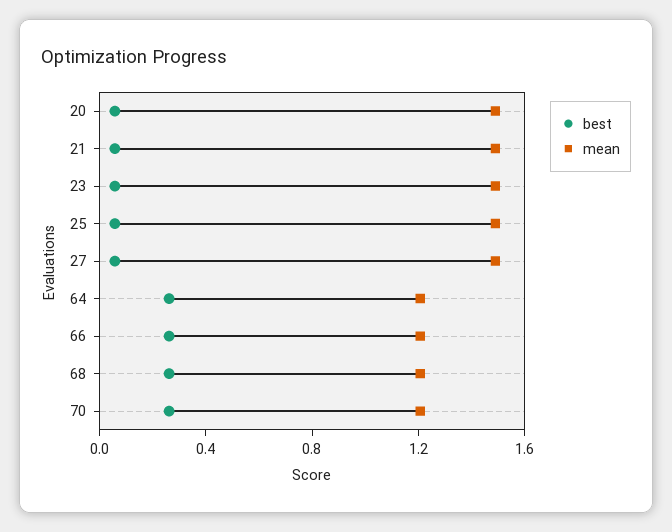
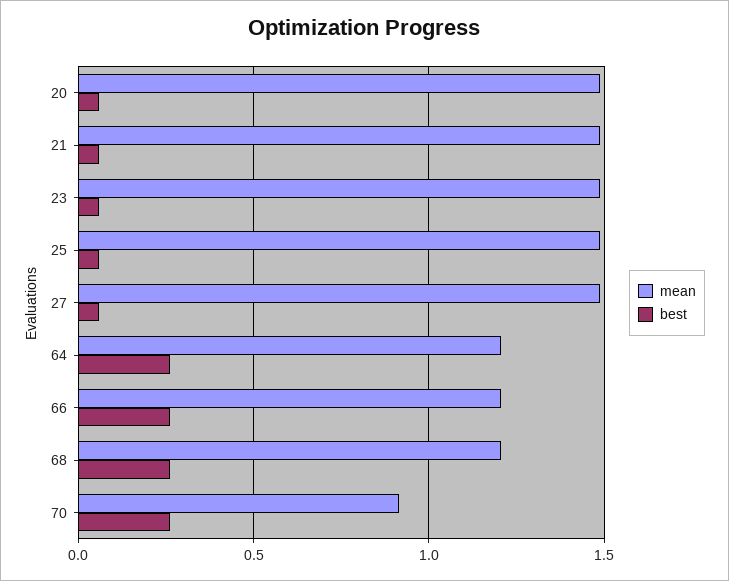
mean, 70: 1.2 -> 0.9

